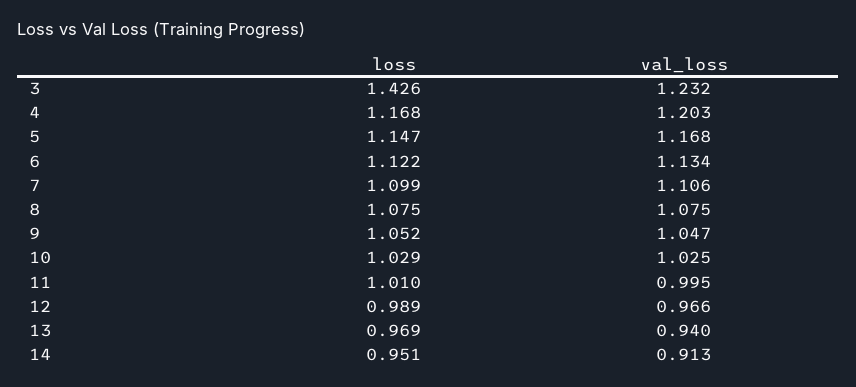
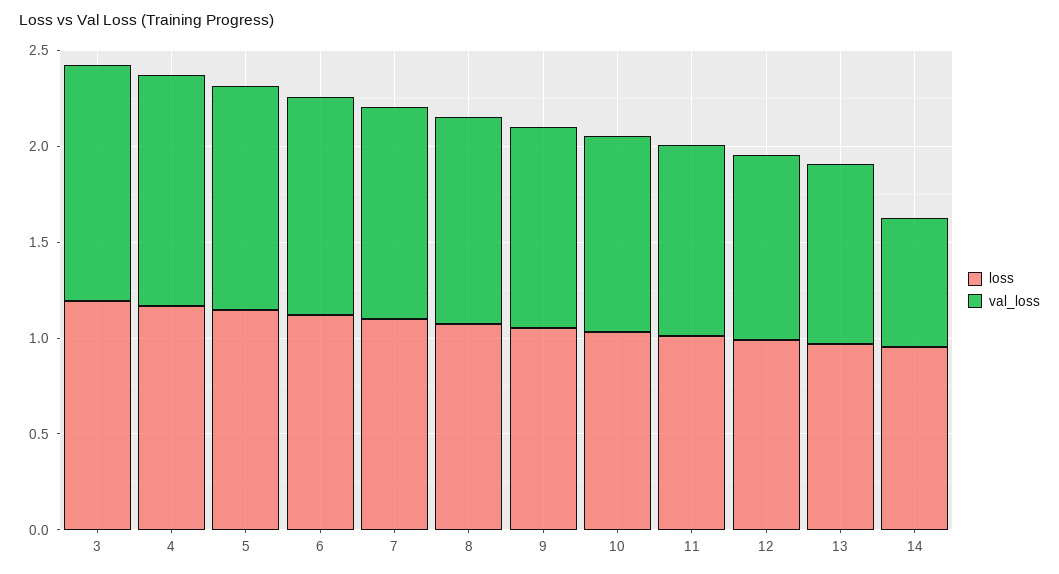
loss, 3: 1.426 -> 1.2
val_loss, 14: 0.913 -> 0.7

